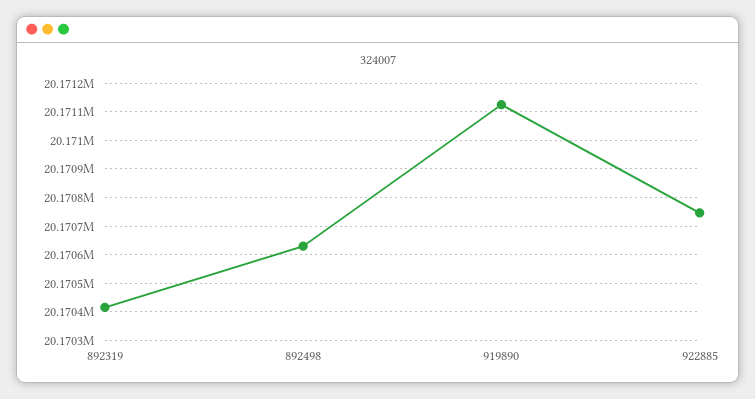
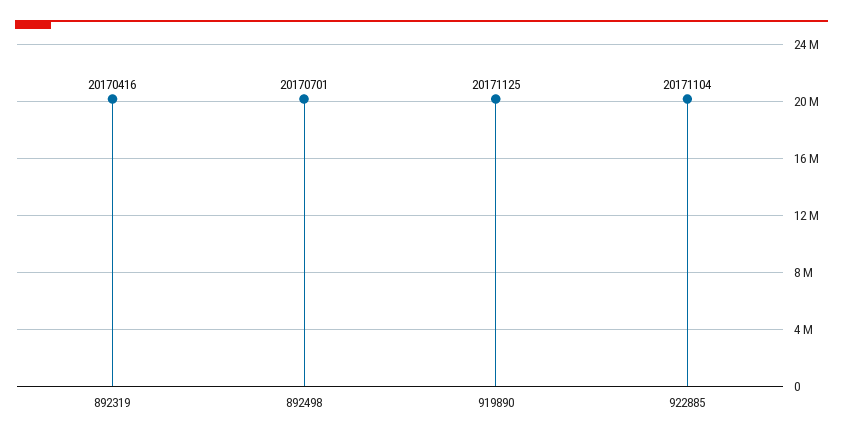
892498: 20170625 -> 20170701
922885: 20170750 -> 20171104

